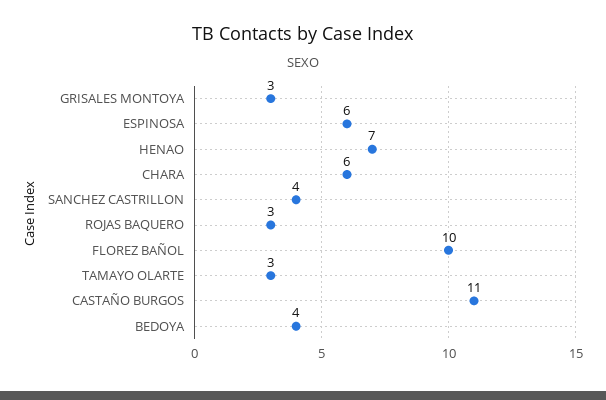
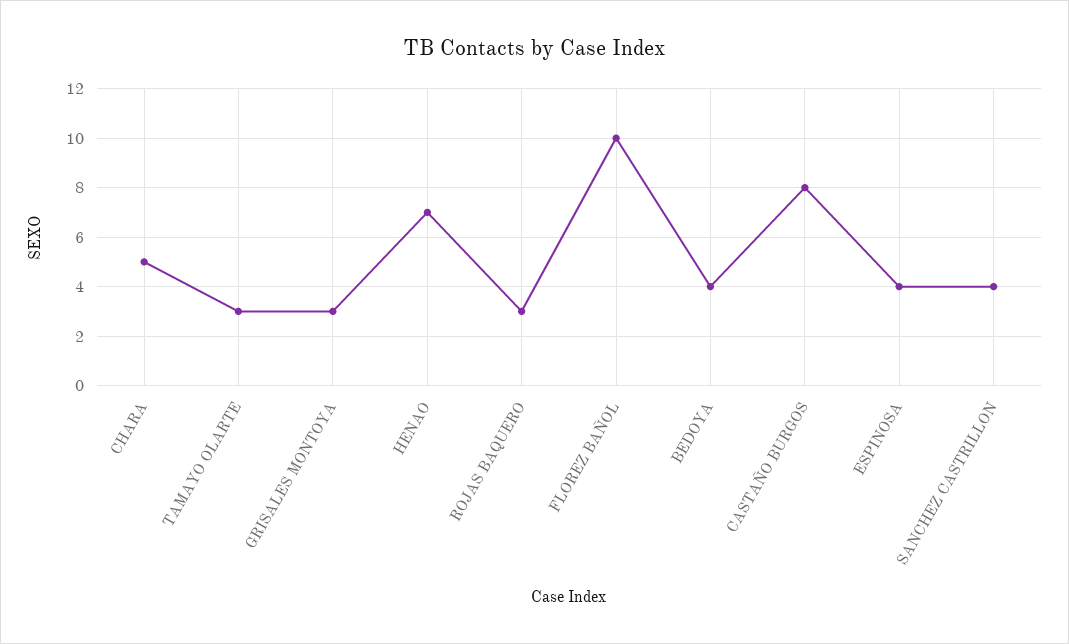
ESPINOSA: 6 -> 4
CHARA: 6 -> 5
CASTAÑO BURGOS: 11 -> 8

